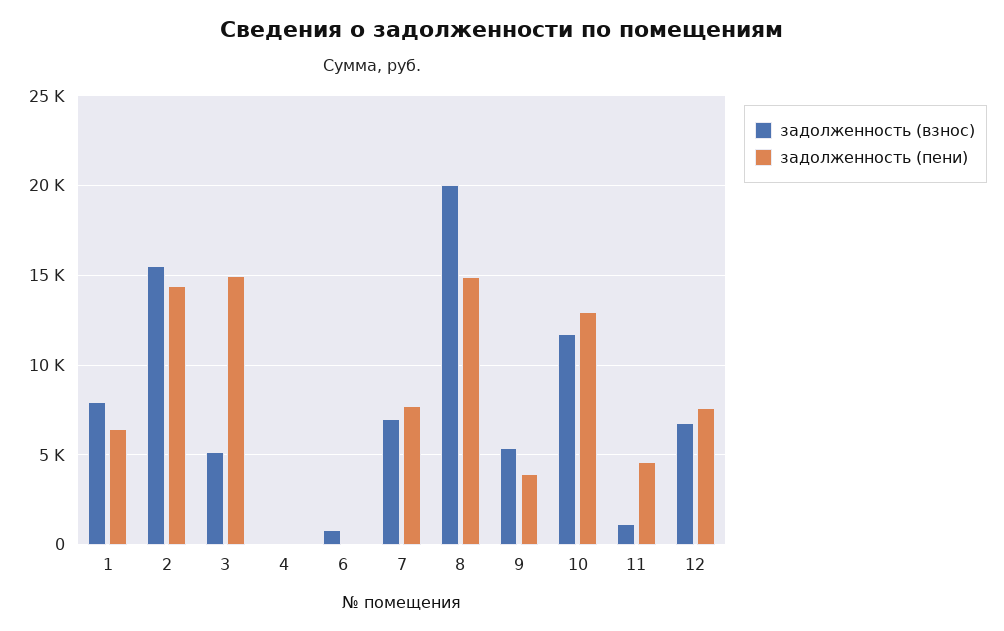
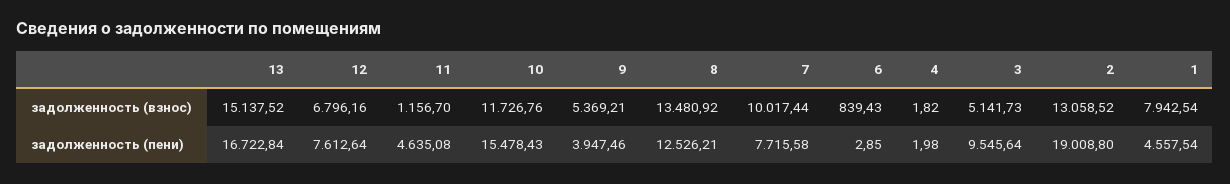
задолженность (пени), 1: 6500 -> 4557.54
задолженность (взнос), 2: 15500 -> 13058.52
задолженность (пени), 2: 14500 -> 19008.8
задолженность (пени), 3: 15000 -> 9545.64
задолженность (взнос), 7: 7000 -> 10017.44
задолженность (взнос), 8: 20000 -> 13480.92
задолженность (пени), 8: 15000 -> 12526.21
задолженность (пени), 10: 13000 -> 15478.43
задолженность (взнос), 13: none -> 15137.52
задолженность (пени), 13: none -> 16722.84

